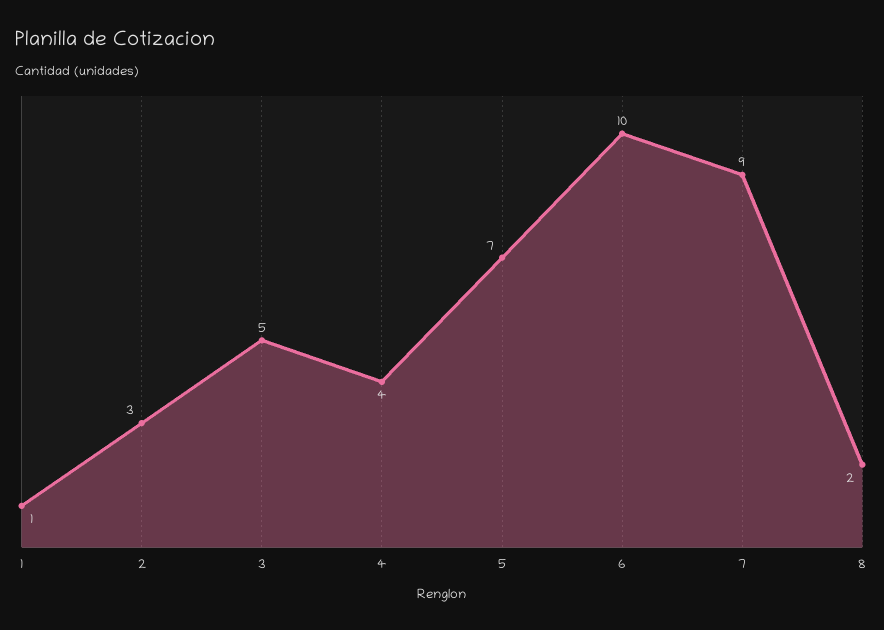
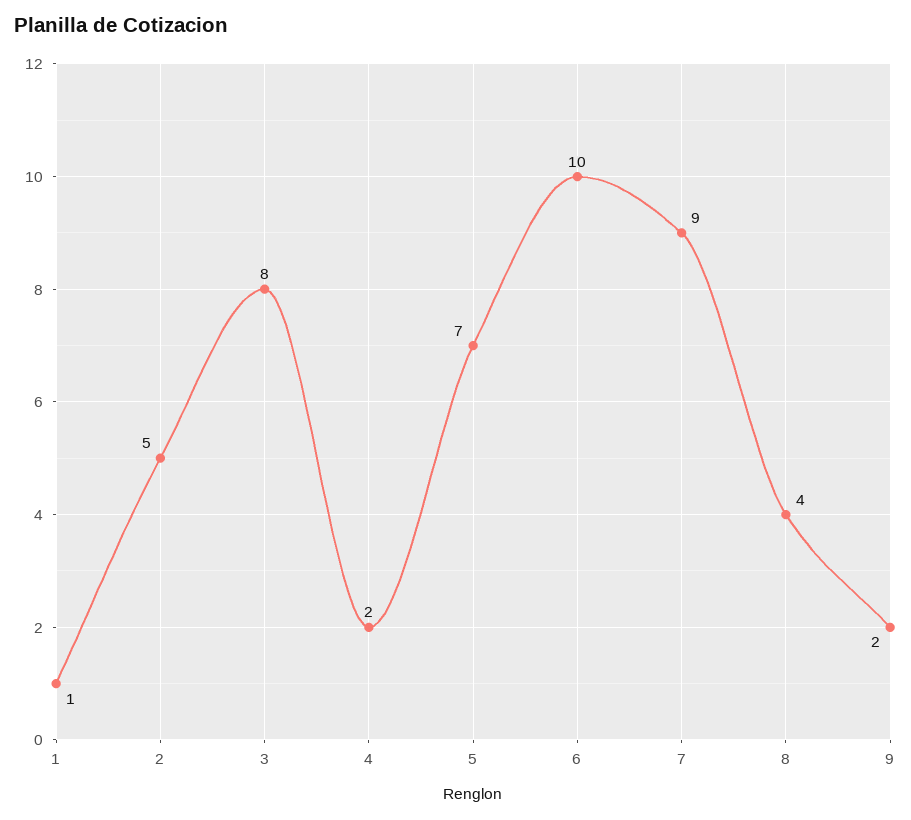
2: 3 -> 5
3: 5 -> 8
4: 4 -> 2
8: 2 -> 4
9: none -> 2

